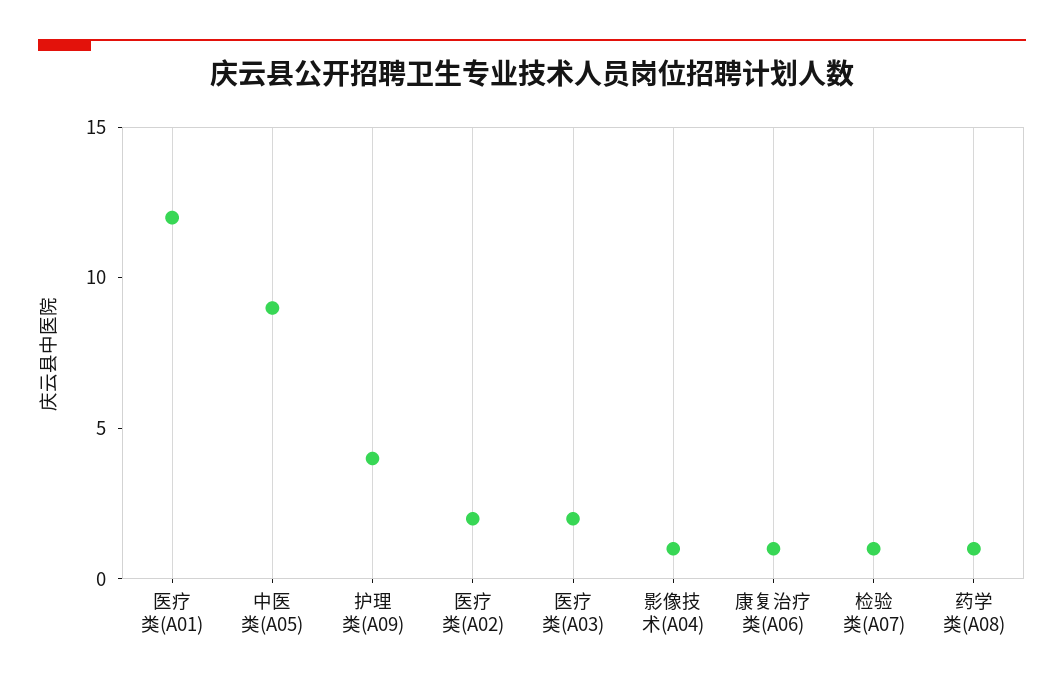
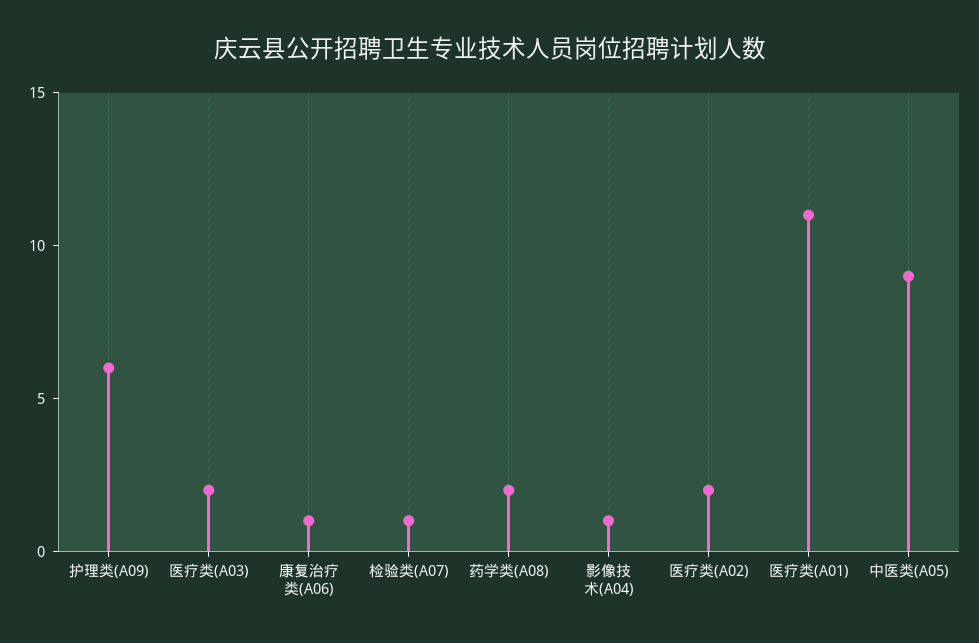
医疗类(A01): 12 -> 11
护理类(A09): 4 -> 6
药学类(A08): 1 -> 2

